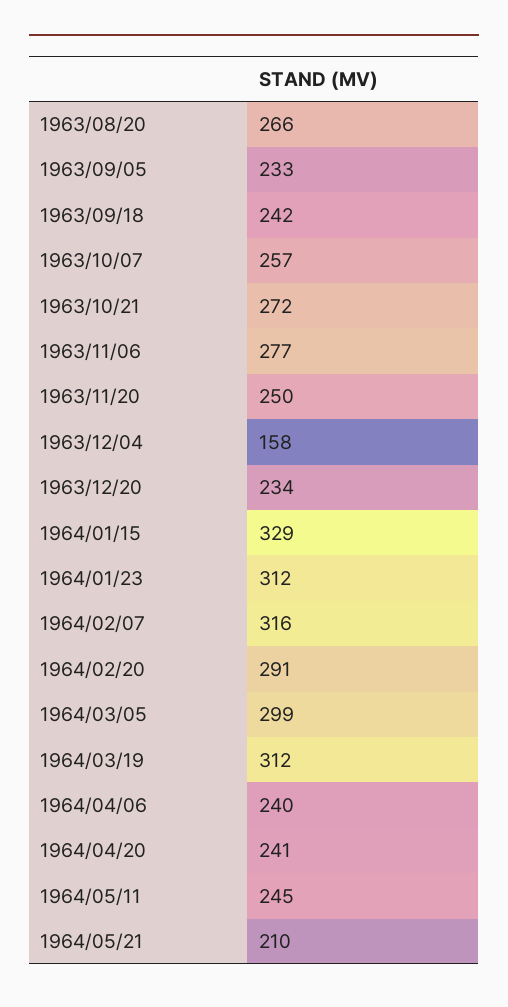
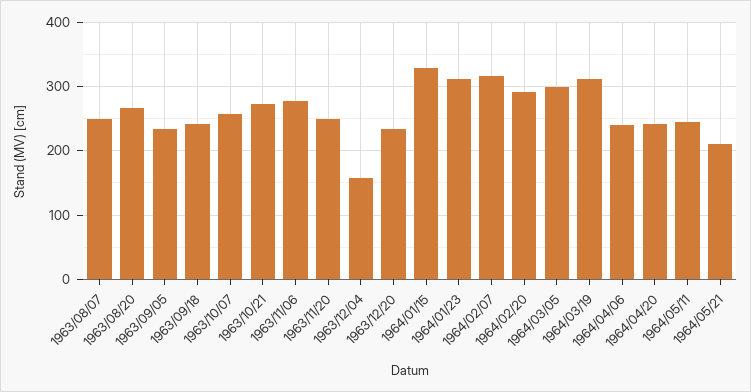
1963/08/07: none -> 250

